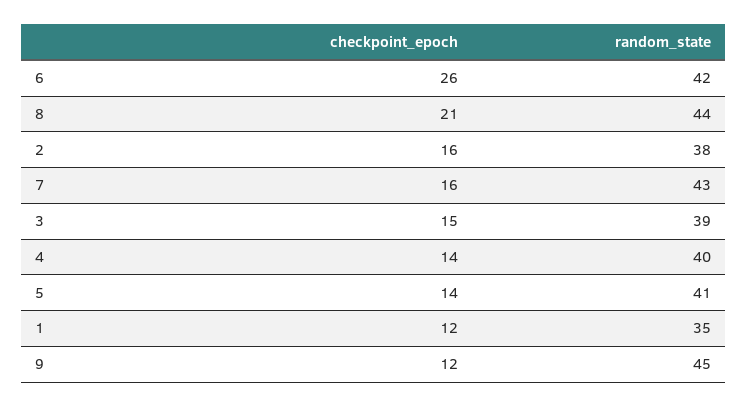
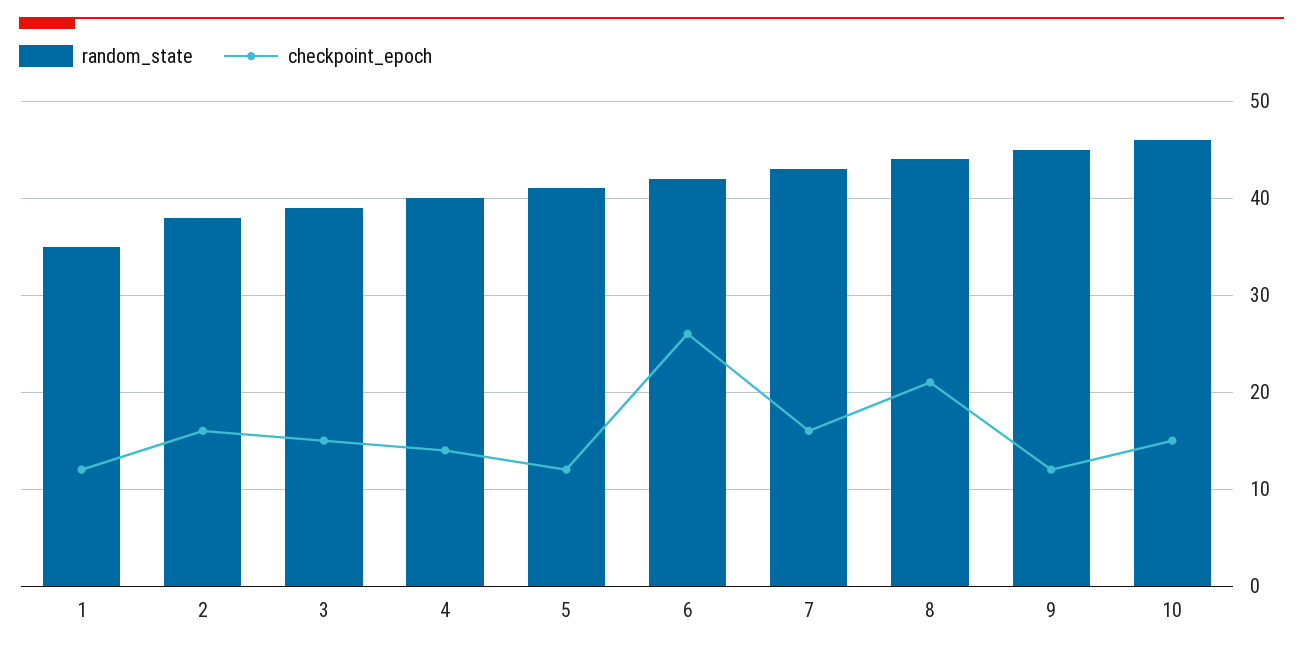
checkpoint_epoch, 5: 14 -> 12
random_state, 10: none -> 46
checkpoint_epoch, 10: none -> 15

